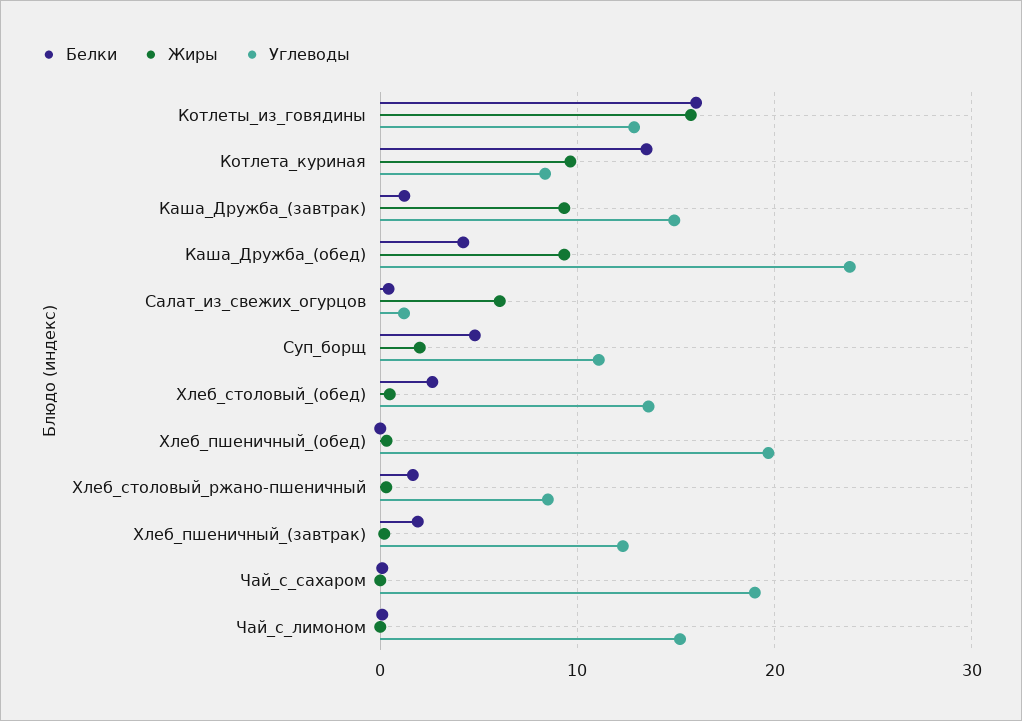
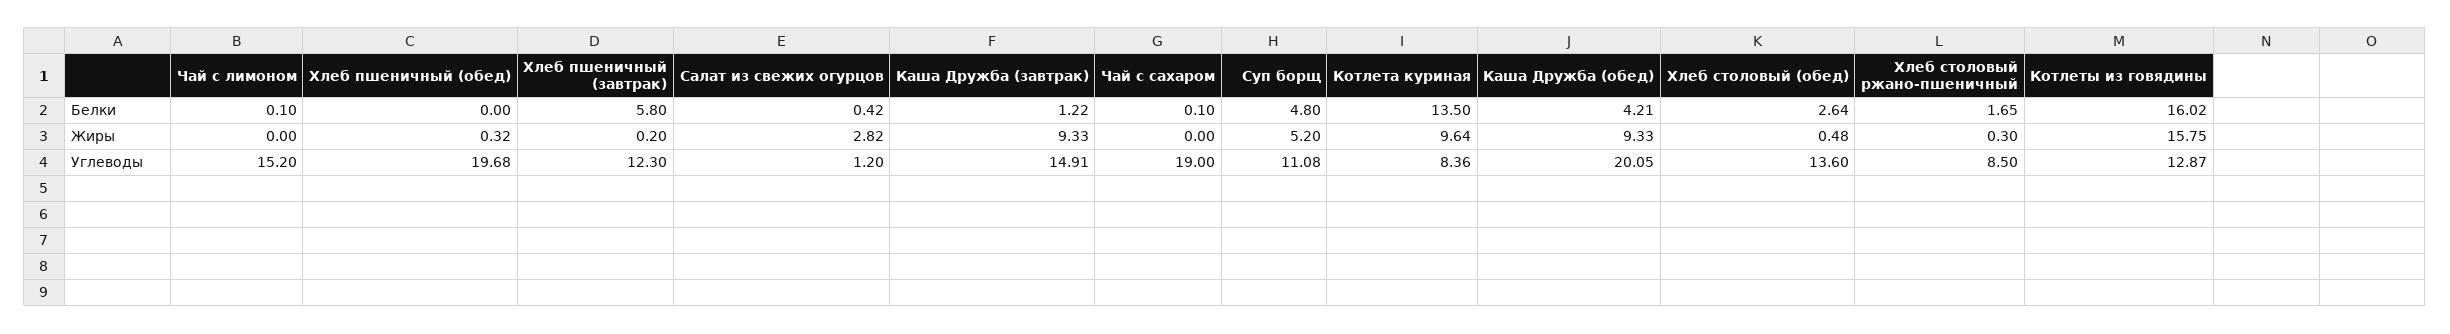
Углеводы, Каша_Дружба_(обед): 24 -> 20.05
Жиры, Салат_из_свежих_огурцов: 6 -> 2.82
Жиры, Суп_борщ: 2 -> 5.2
Белки, Хлеб_пшеничный_(завтрак): 2 -> 5.8

